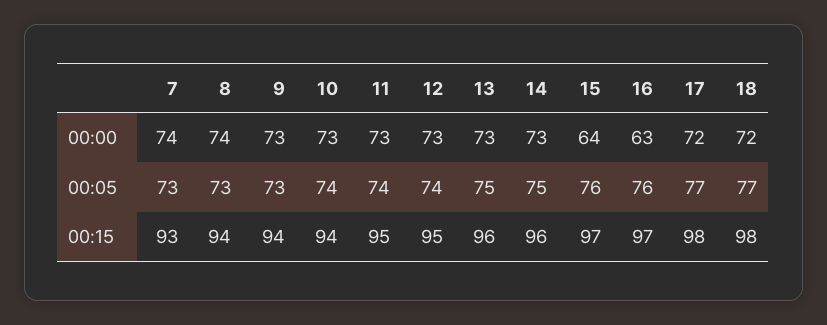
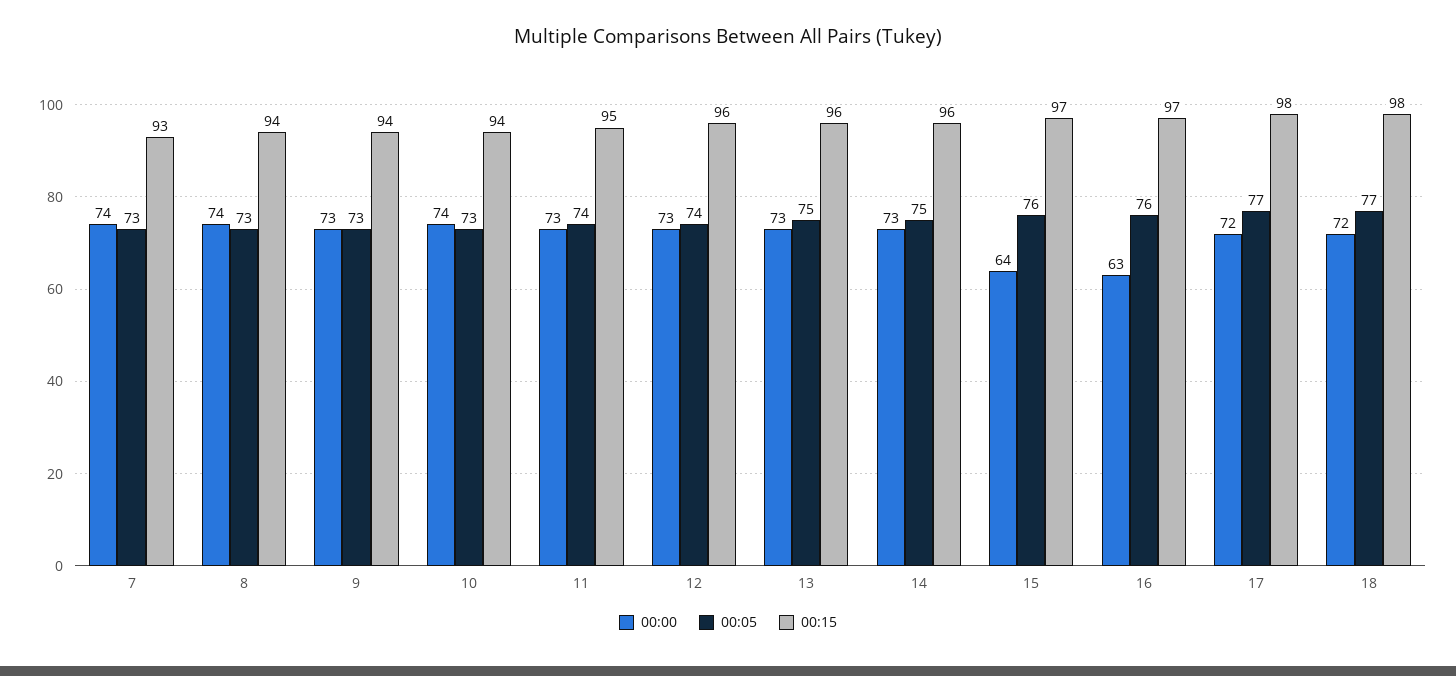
00:00, 10: 73 -> 74
00:05, 10: 74 -> 73
00:15, 12: 95 -> 96

